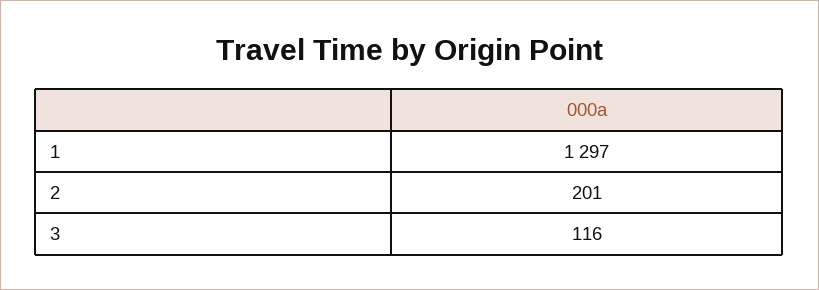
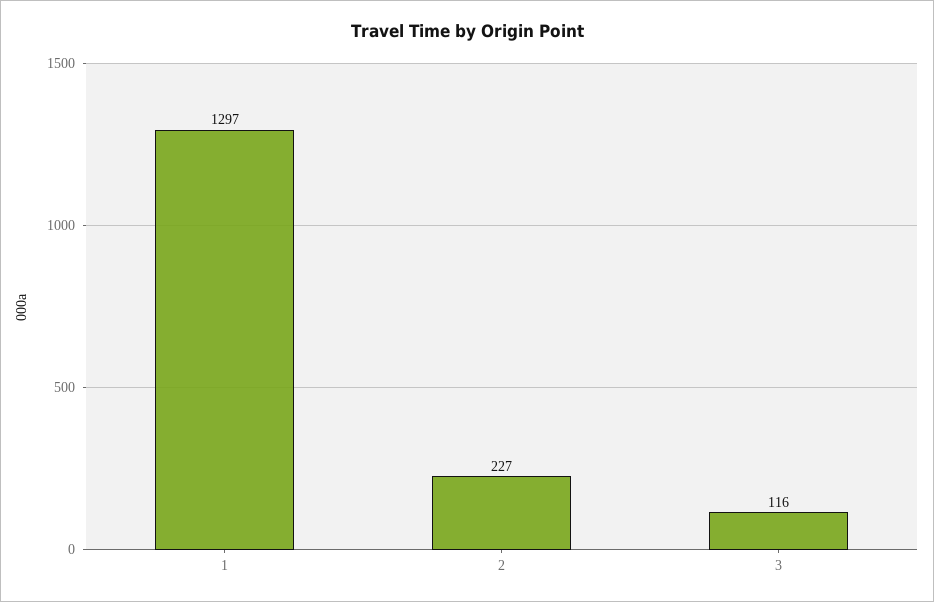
2: 201 -> 227

